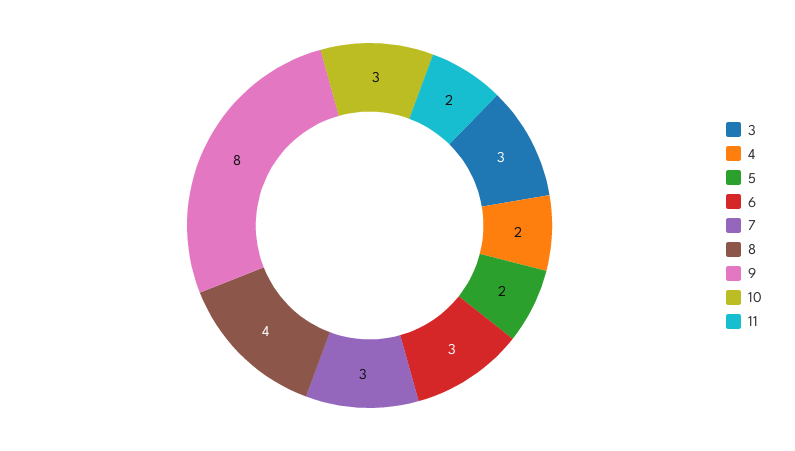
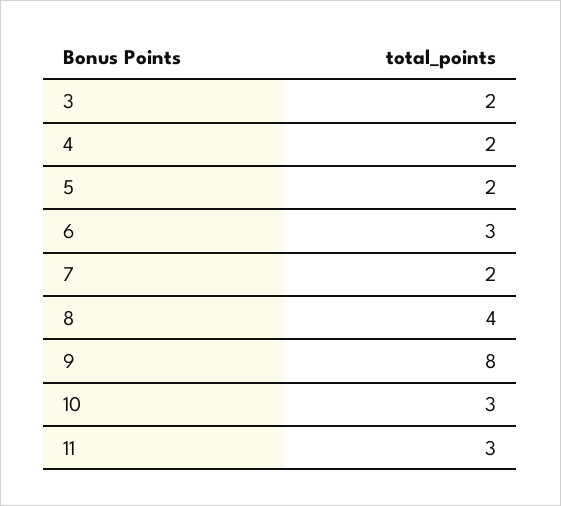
3: 3 -> 2
7: 3 -> 2
11: 2 -> 3

